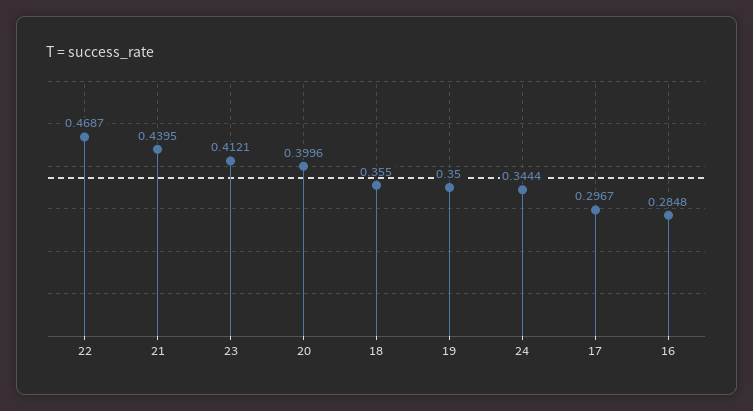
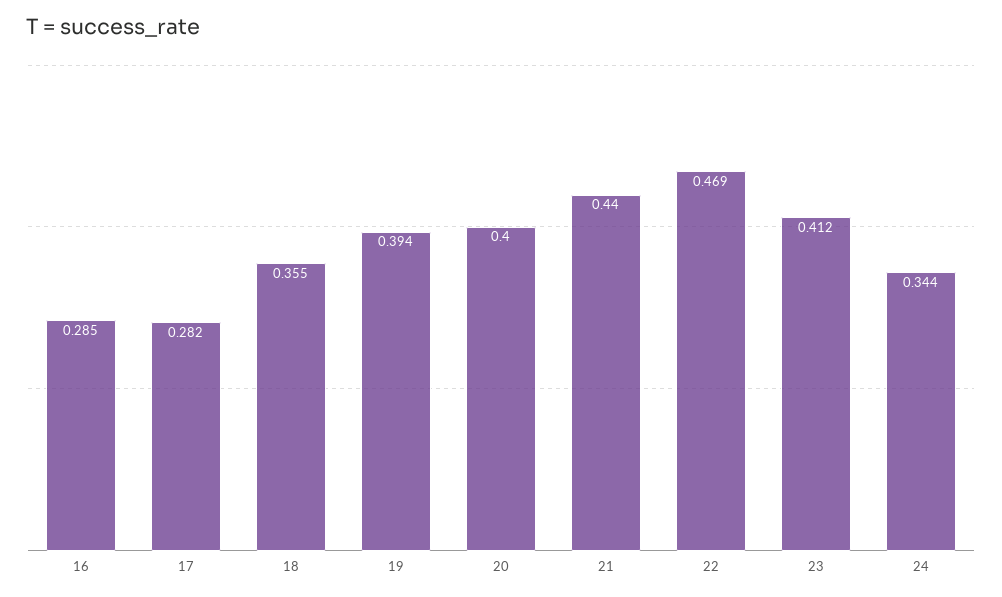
19: 0.35 -> 0.394
17: 0.2967 -> 0.282

